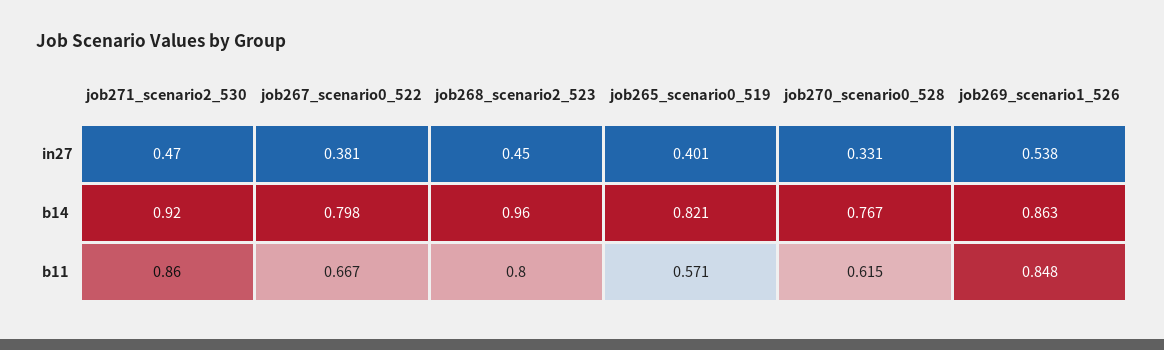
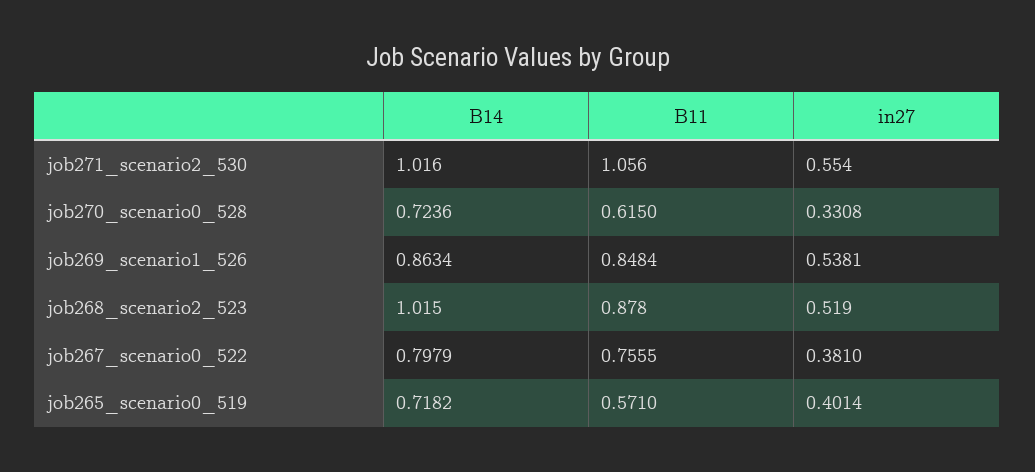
job271_scenario2_530, in27: 0.47 -> 0.554
job268_scenario2_523, in27: 0.45 -> 0.519
job271_scenario2_530, b14: 0.92 -> 1.016
job268_scenario2_523, b14: 0.96 -> 1.015
job265_scenario0_519, b14: 0.821 -> 0.7182
job270_scenario0_528, b14: 0.767 -> 0.7236
job271_scenario2_530, b11: 0.86 -> 1.056
job267_scenario0_522, b11: 0.667 -> 0.7555
job268_scenario2_523, b11: 0.8 -> 0.878

